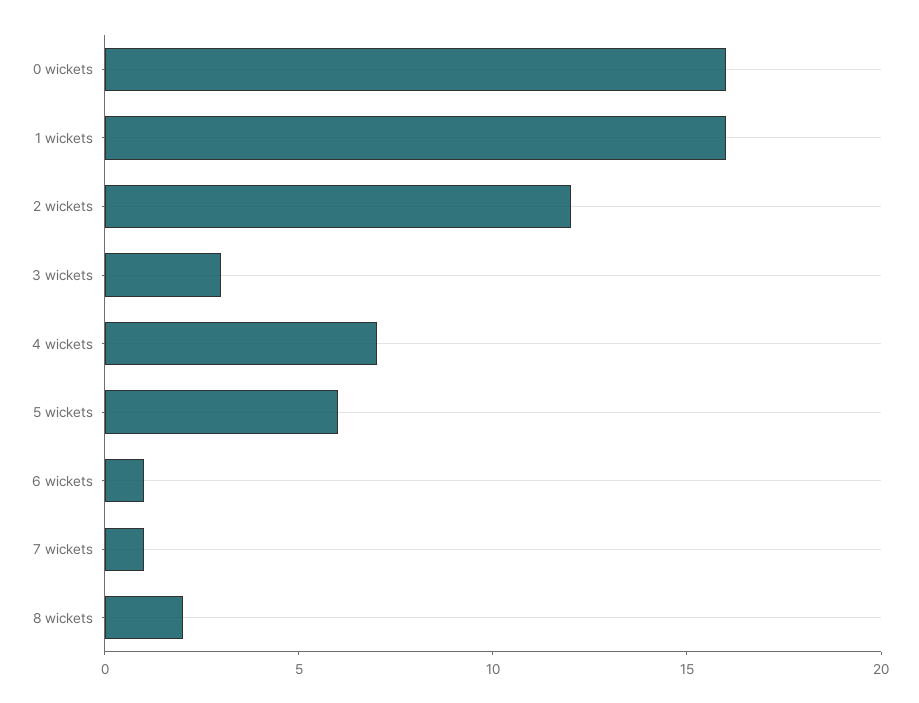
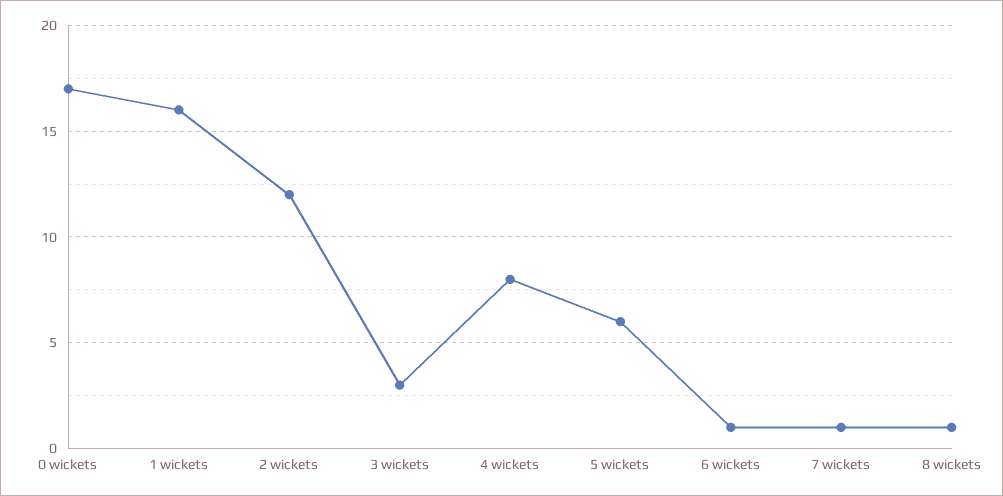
0 wickets: 16 -> 17
4 wickets: 7 -> 8
8 wickets: 2 -> 1

